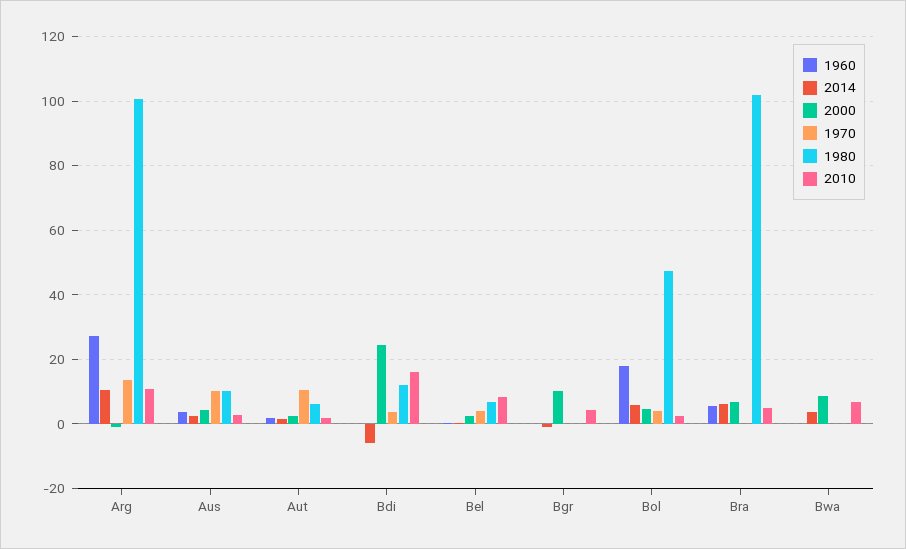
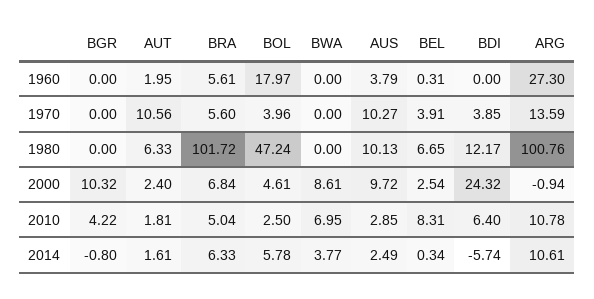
2000, Aus: 4 -> 9.72
2010, Bdi: 16 -> 6.4
1970, Bra: 0 -> 5.6

